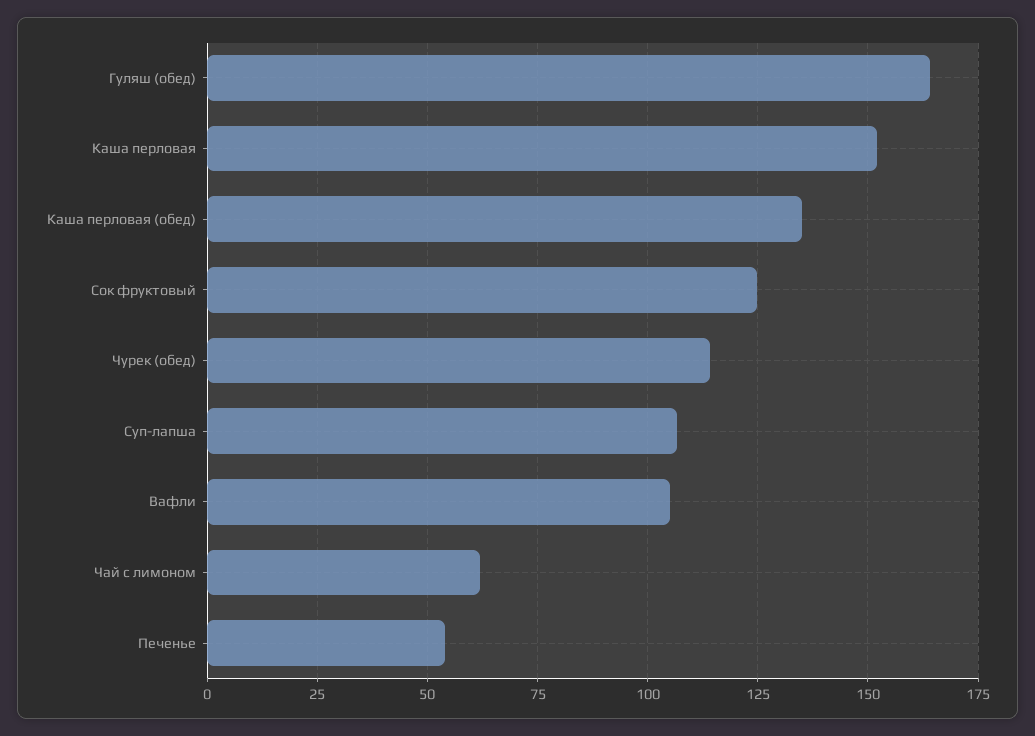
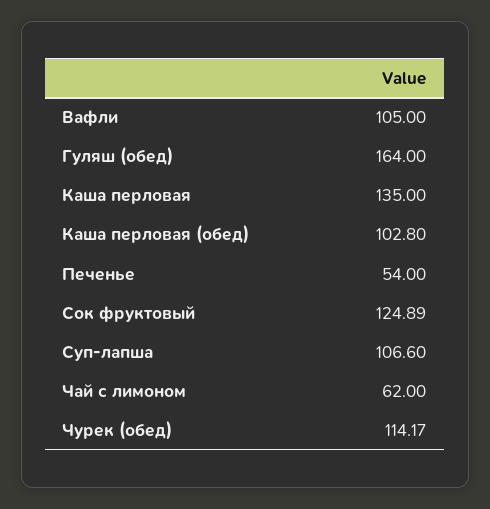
Каша перловая: 152.5 -> 135
Каша перловая (обед): 135 -> 102.8

